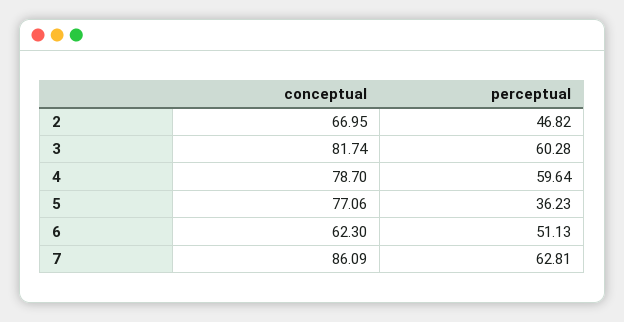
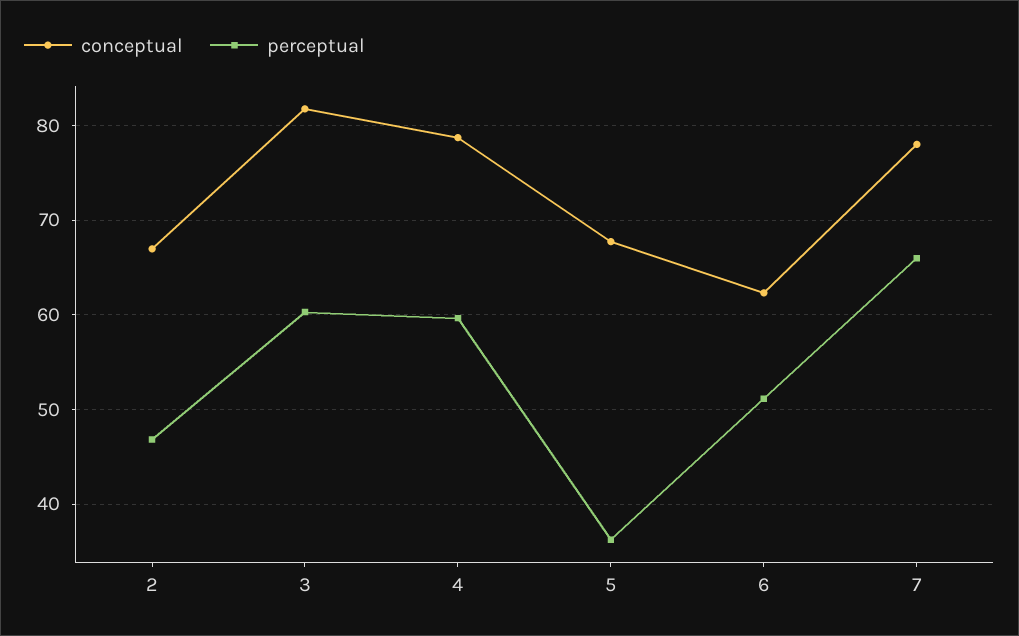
conceptual, 5: 77.06 -> 68
conceptual, 7: 86.09 -> 78
perceptual, 7: 62.81 -> 66

